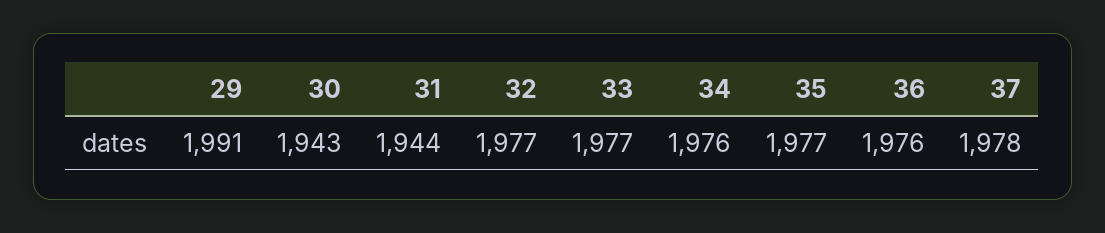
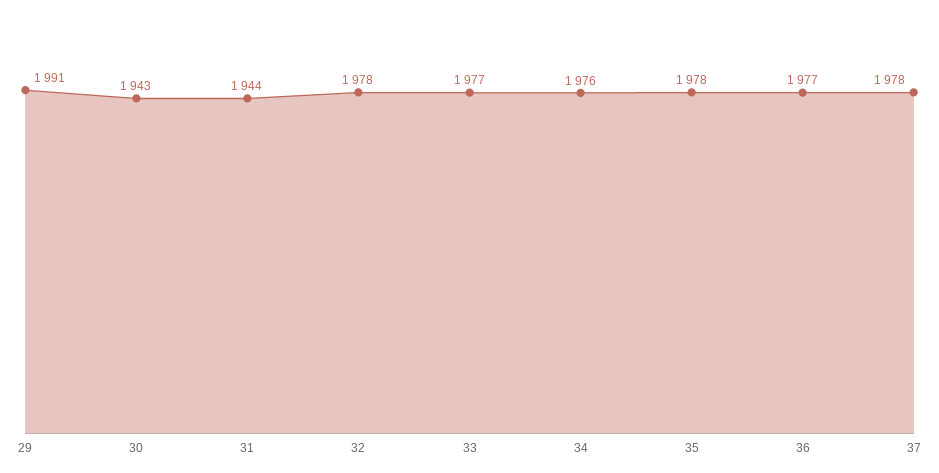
32: 1977 -> 1978
35: 1977 -> 1978
36: 1976 -> 1977

